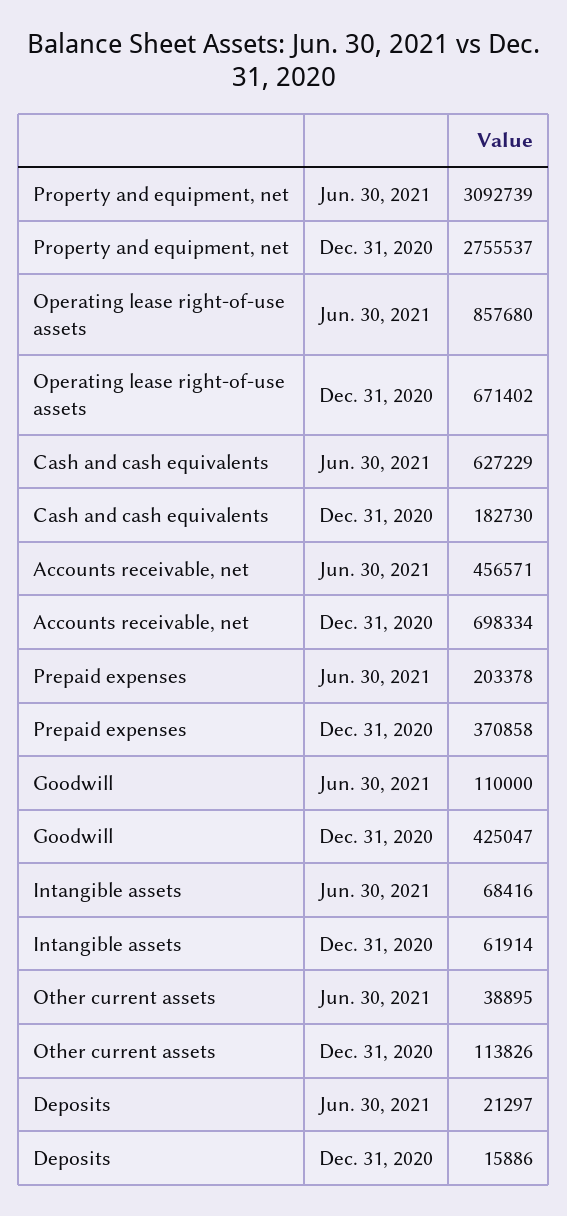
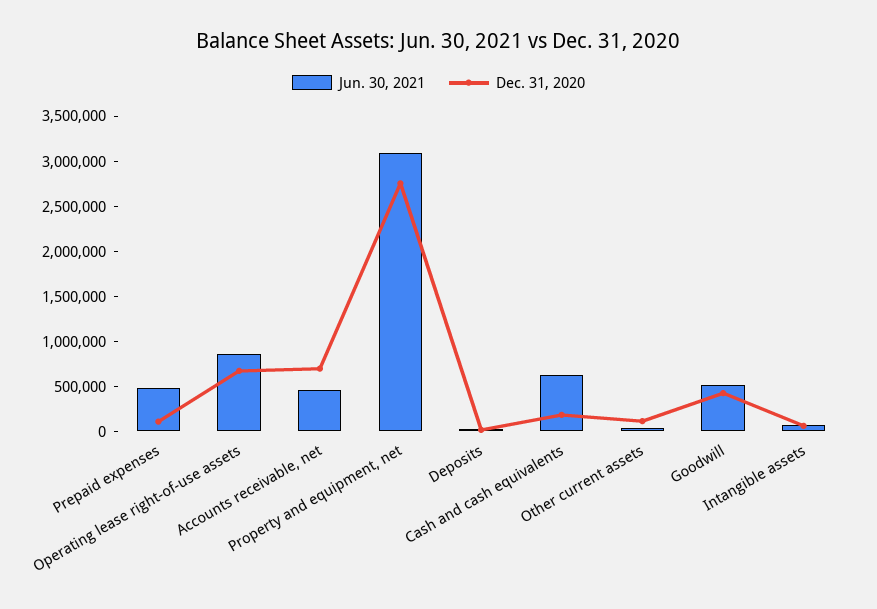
Jun. 30, 2021, Prepaid expenses: 203378 -> 500000
Dec. 31, 2020, Prepaid expenses: 370858 -> 100000
Jun. 30, 2021, Goodwill: 110000 -> 500000

